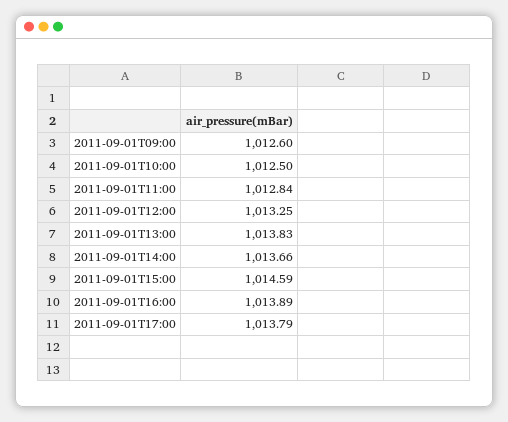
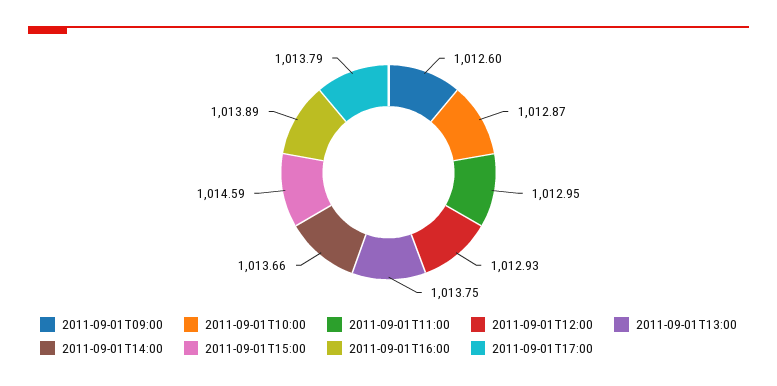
2011-09-01T10:00: 1012.5 -> 1012.87
2011-09-01T11:00: 1012.84 -> 1012.95
2011-09-01T12:00: 1013.25 -> 1012.93
2011-09-01T13:00: 1013.83 -> 1013.75

